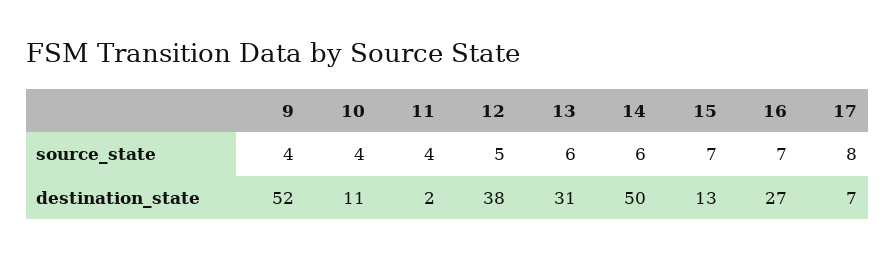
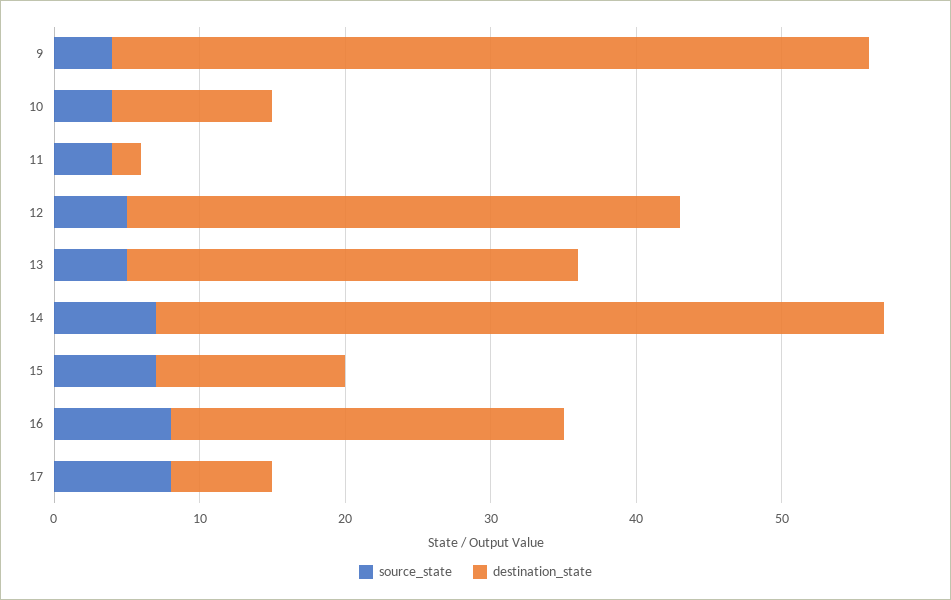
source_state, 13: 6 -> 5
source_state, 14: 6 -> 7
source_state, 16: 7 -> 8

